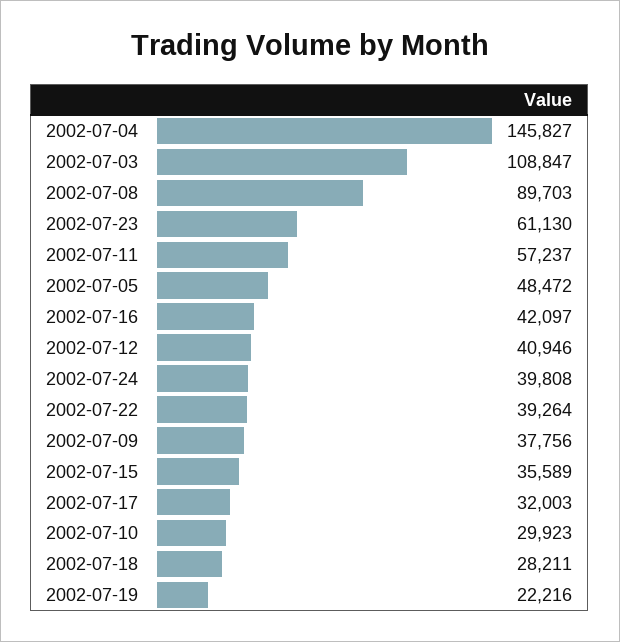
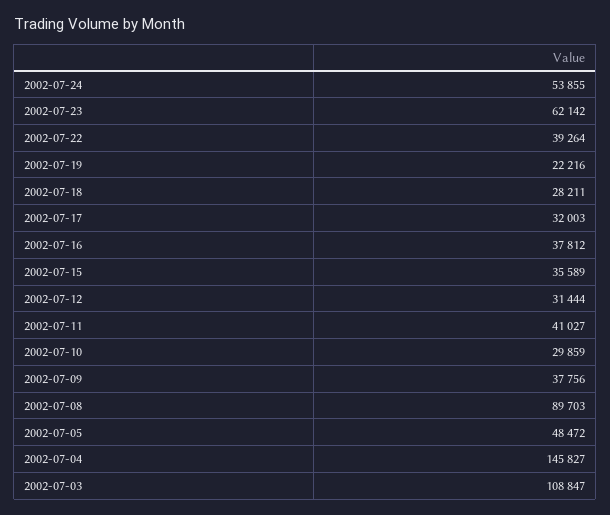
2002-07-23: 61130 -> 62142
2002-07-11: 57237 -> 41027
2002-07-16: 42097 -> 37812
2002-07-12: 40946 -> 31444
2002-07-24: 39808 -> 53855
2002-07-10: 29923 -> 29859

